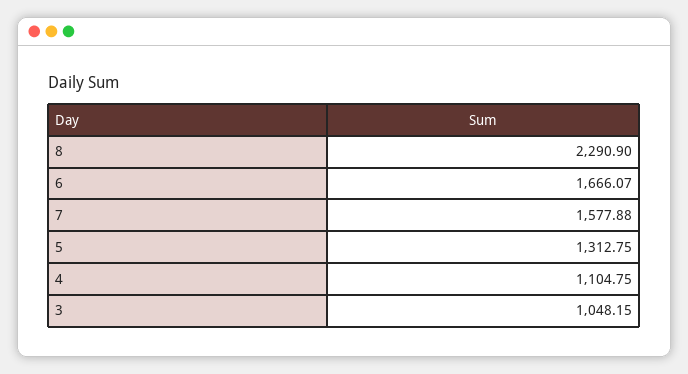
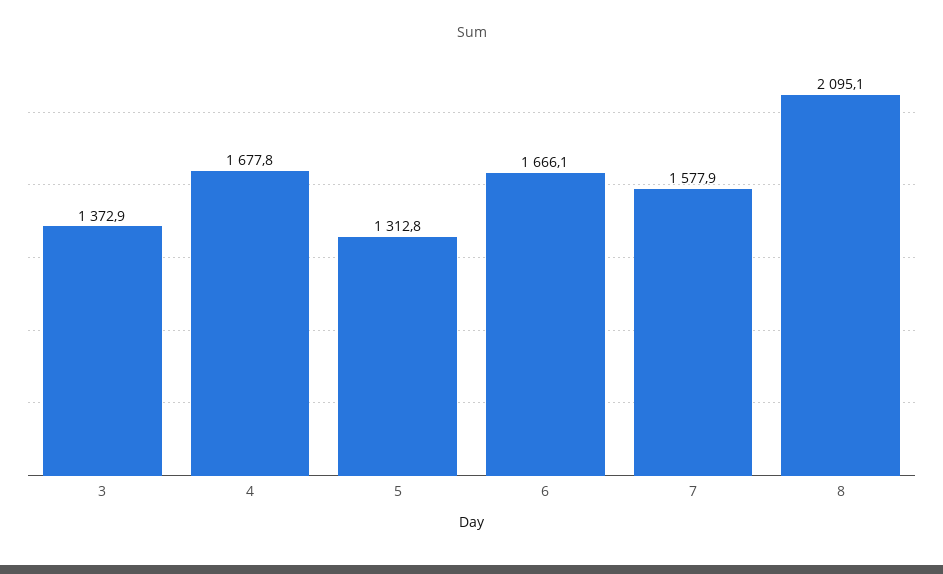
8: 2290.9 -> 2095.1
4: 1104.75 -> 1677.8
3: 1048.15 -> 1372.9

